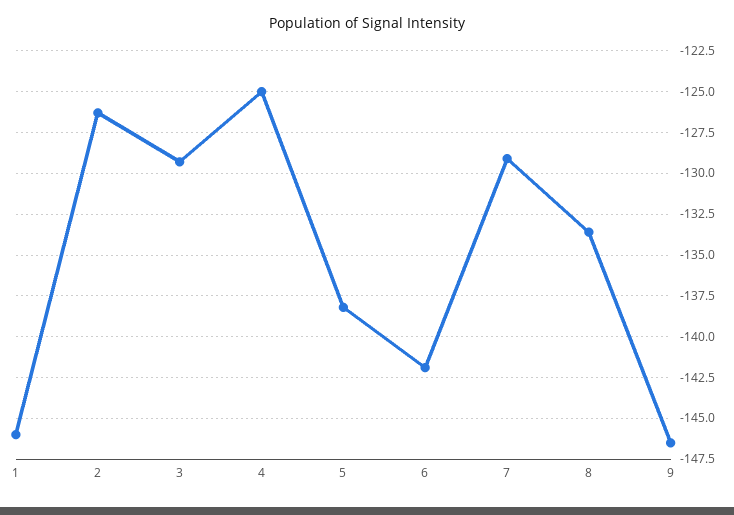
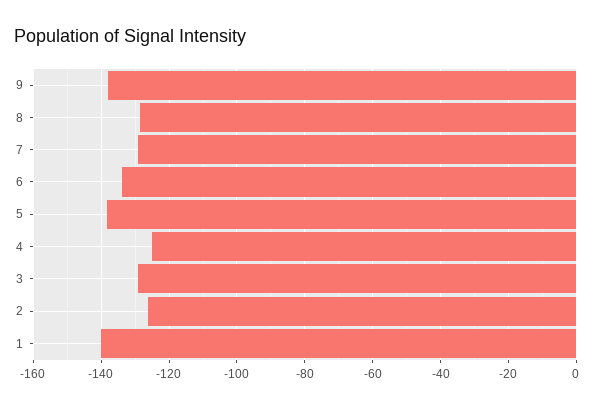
1: -146 -> -140
6: -142 -> -134
8: -133.5 -> -128
9: -146.5 -> -138

